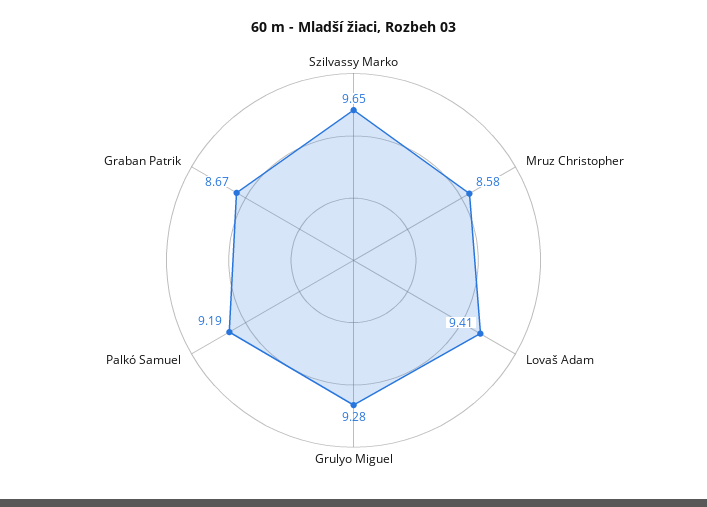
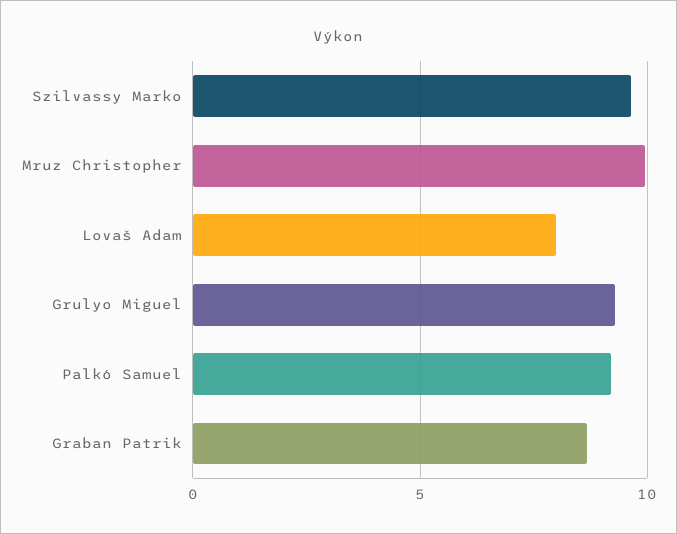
Mruz Christopher: 8.58 -> 10
Lovaš Adam: 9.41 -> 8

